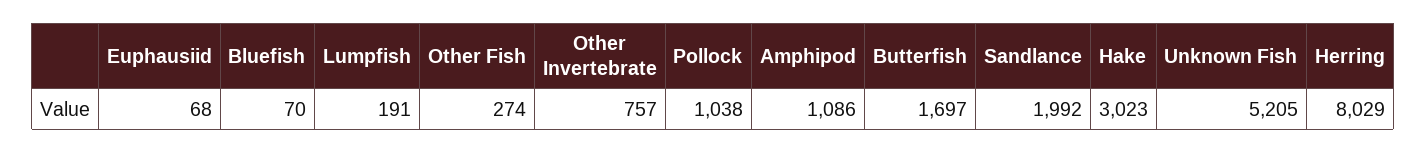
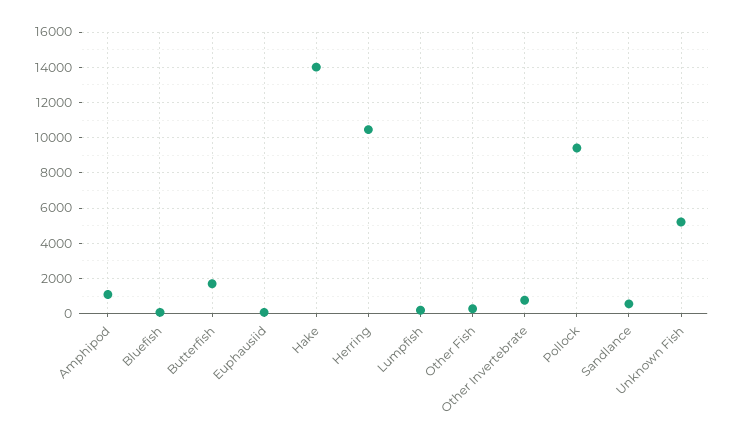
Pollock: 1038 -> 9500
Sandlance: 1992 -> 500
Hake: 3023 -> 14000
Herring: 8029 -> 10500

